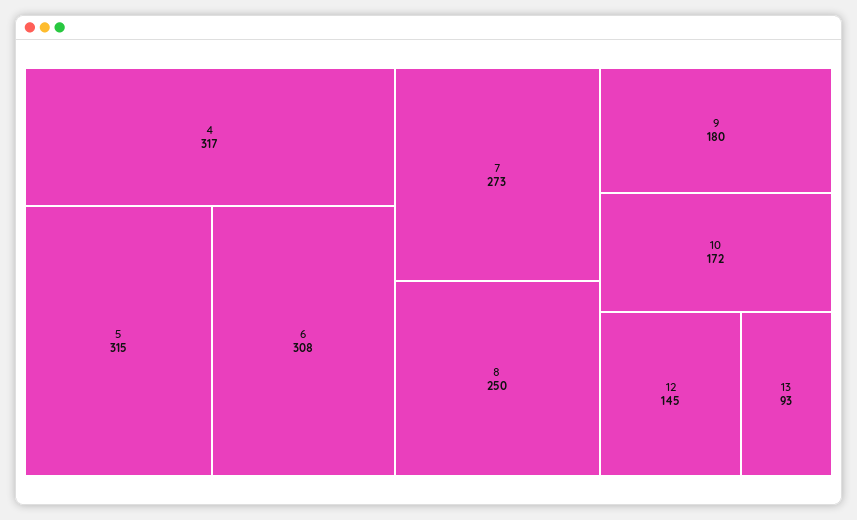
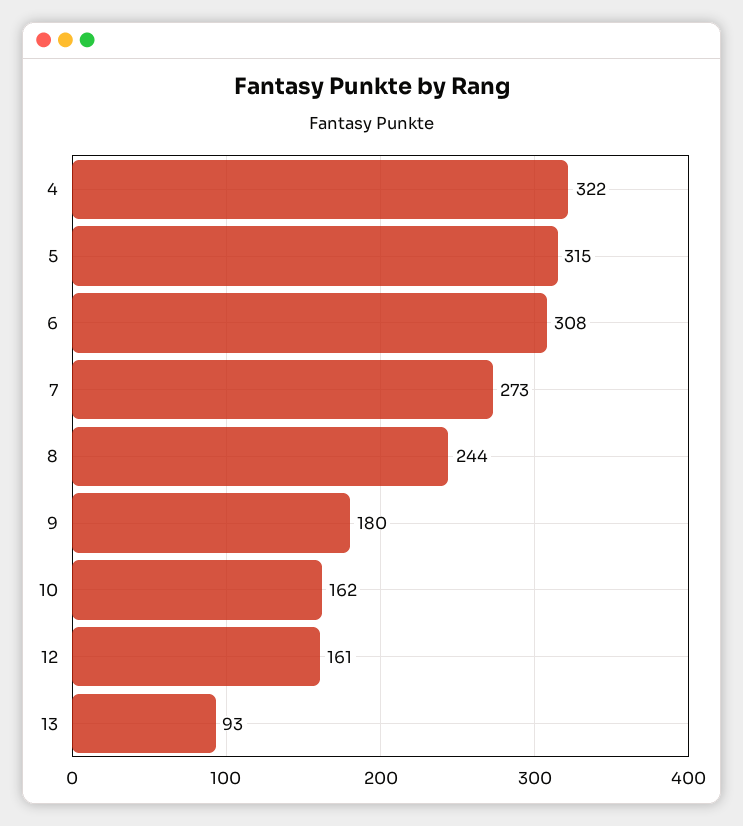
4: 317 -> 322
8: 250 -> 244
10: 172 -> 162
12: 145 -> 161

